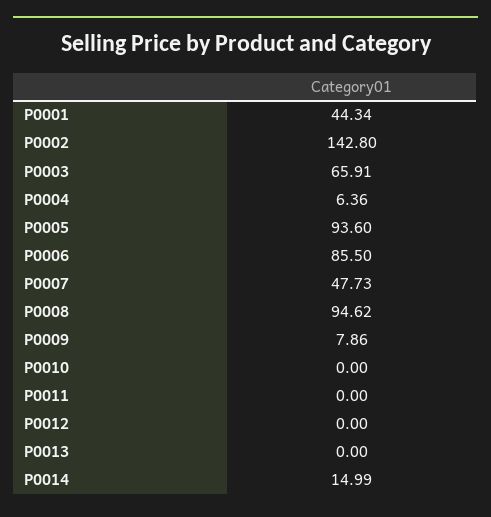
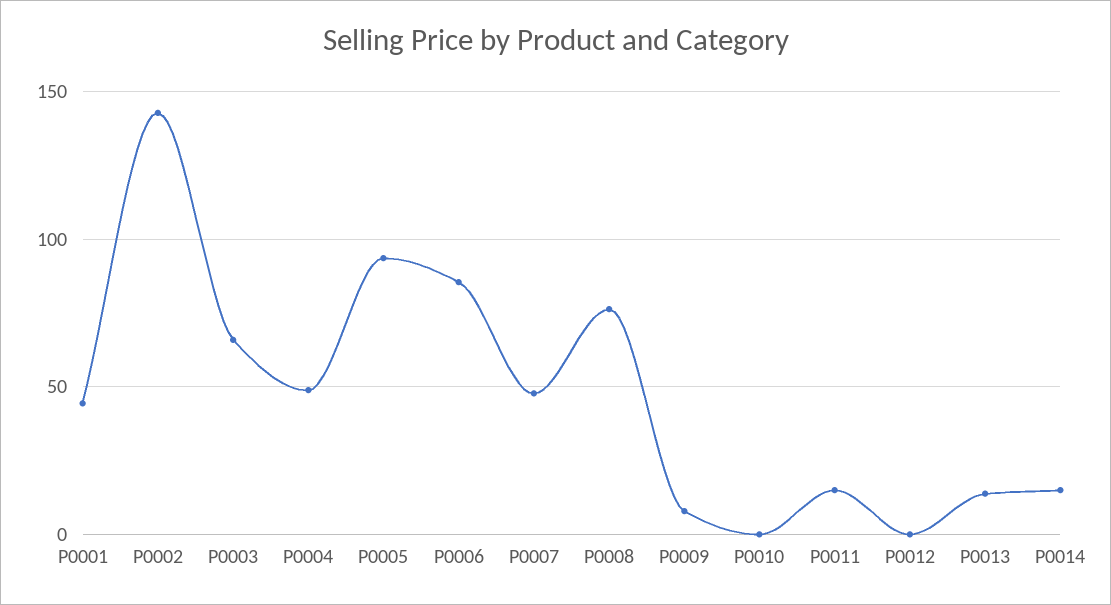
P0004: 6.36 -> 50
P0008: 94.62 -> 75
P0011: 0 -> 15
P0013: 0 -> 15

